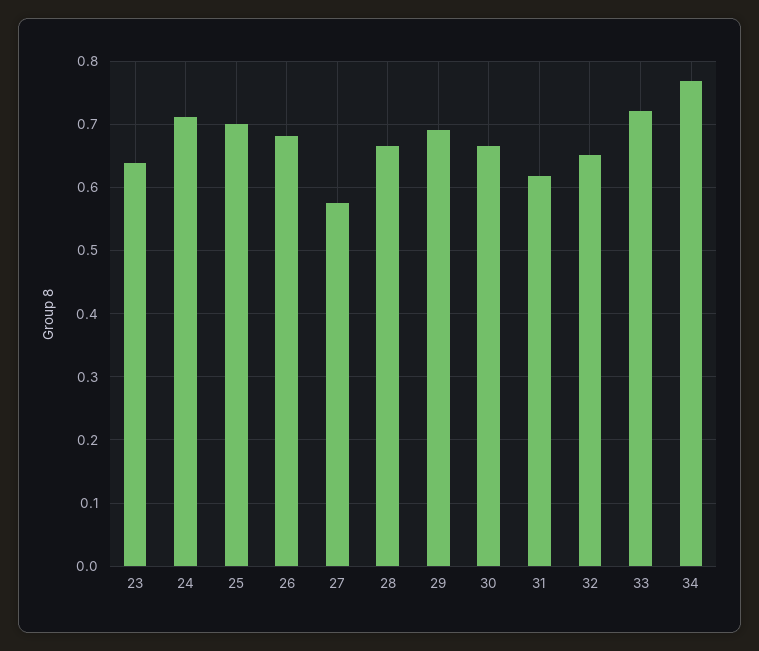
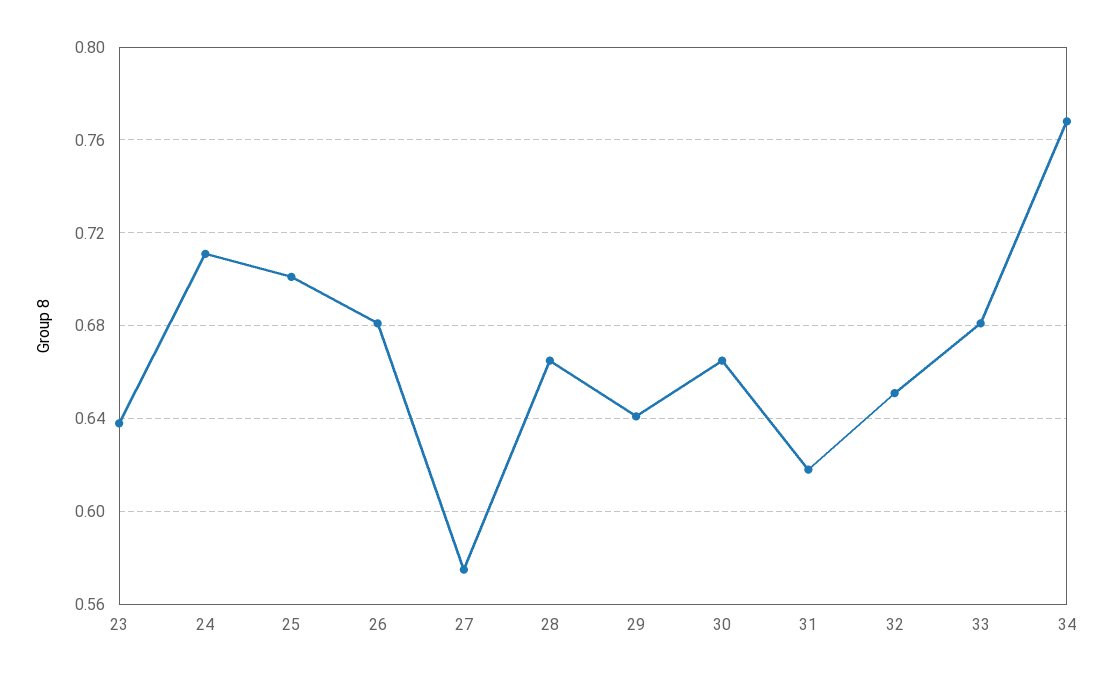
29: 0.69 -> 0.64
33: 0.72 -> 0.68

